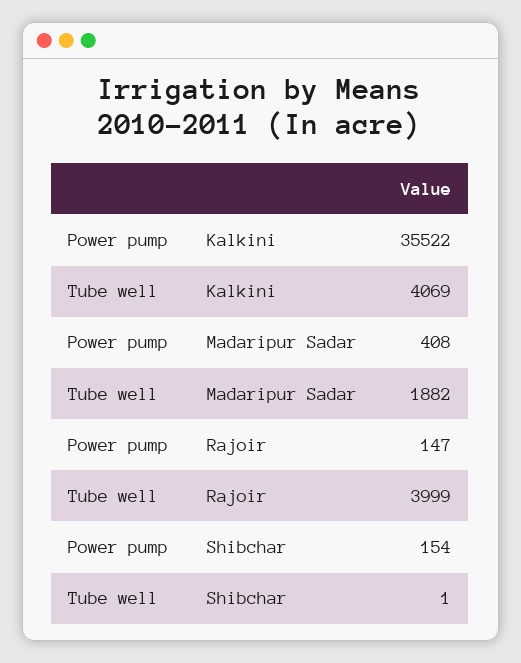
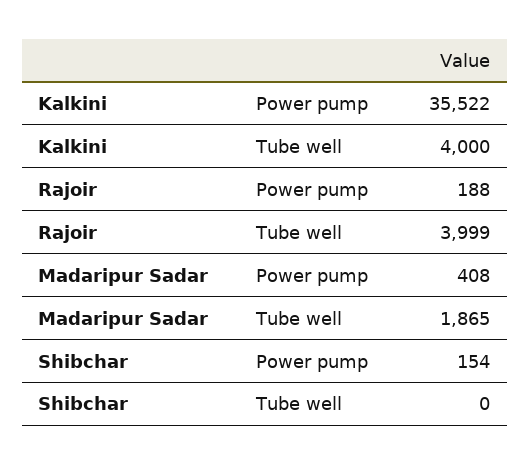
Tube well, Kalkini: 4069 -> 4000
Tube well, Madaripur Sadar: 1882 -> 1865
Power pump, Rajoir: 147 -> 188
Tube well, Shibchar: 1 -> 0

